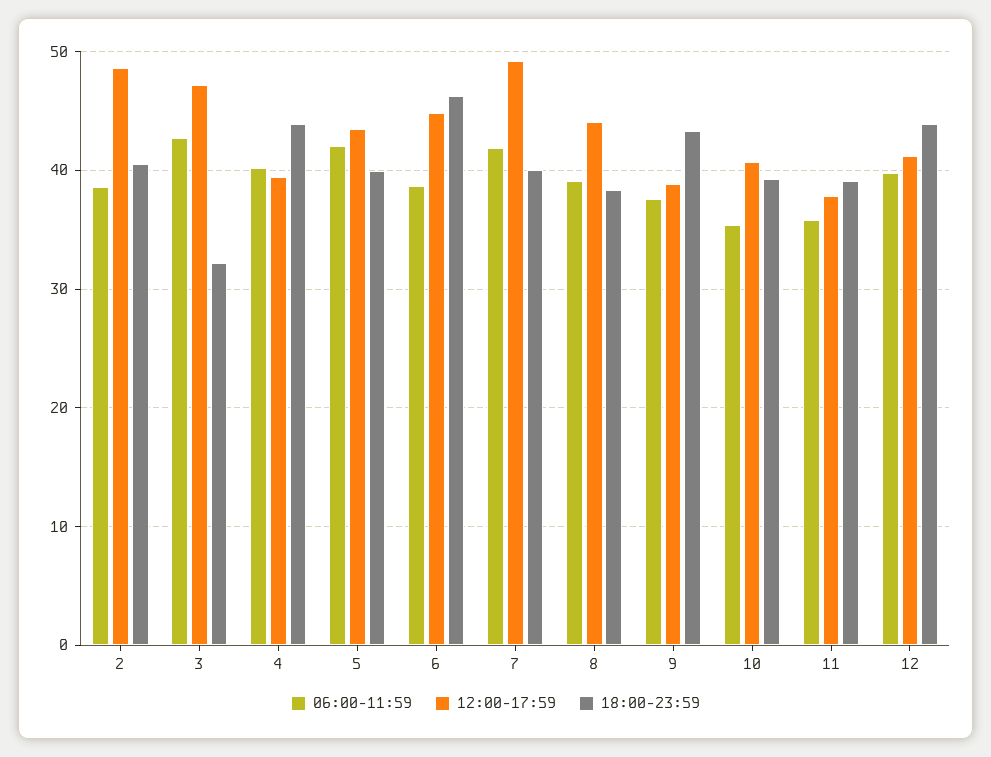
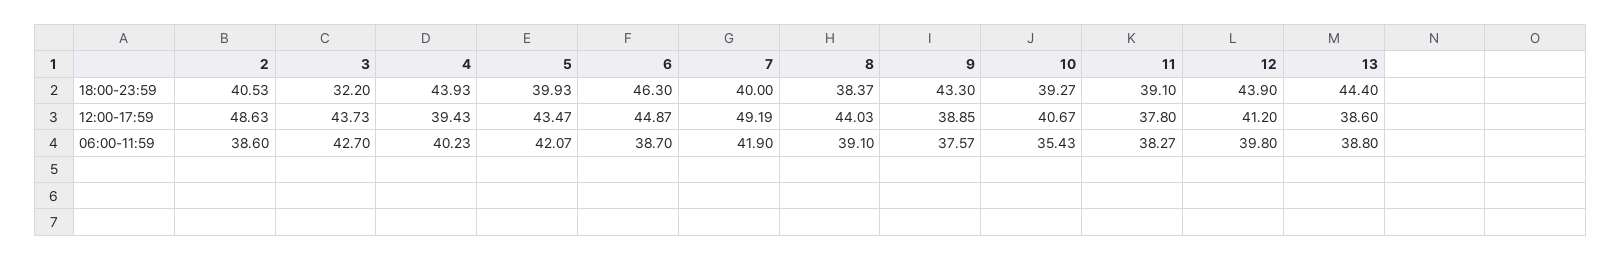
12:00-17:59, 3: 47 -> 43.73
06:00-11:59, 11: 36 -> 38.27
18:00-23:59, 13: none -> 44.4
12:00-17:59, 13: none -> 38.6
06:00-11:59, 13: none -> 38.8

